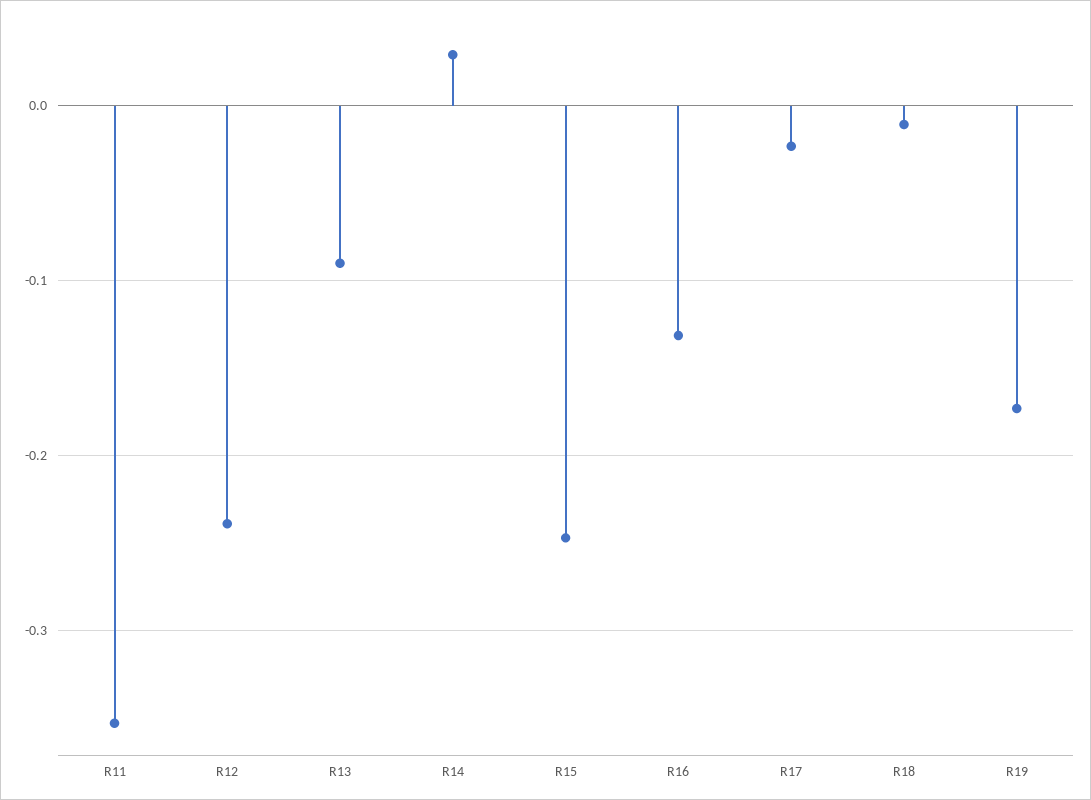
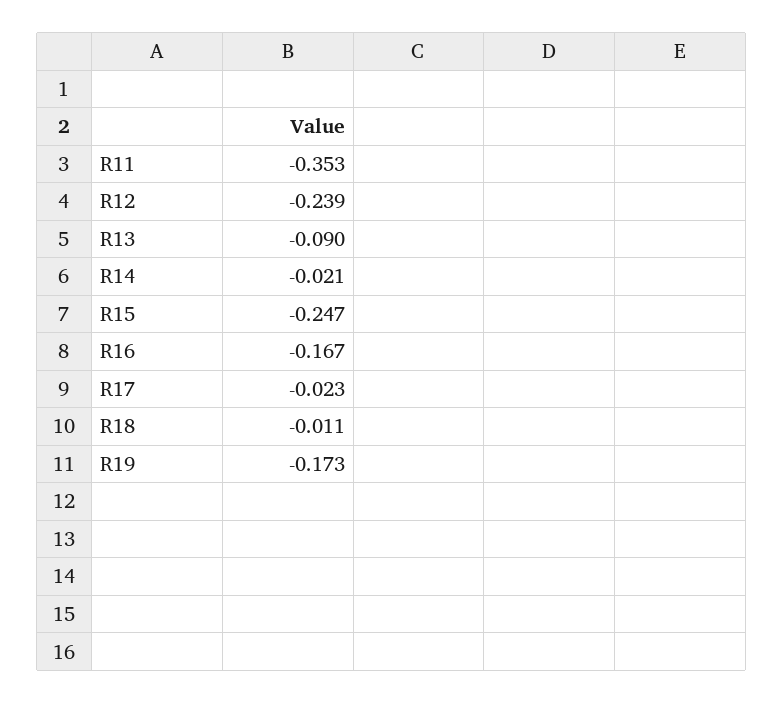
R14: 0.03 -> -0.021
R16: -0.13 -> -0.167

